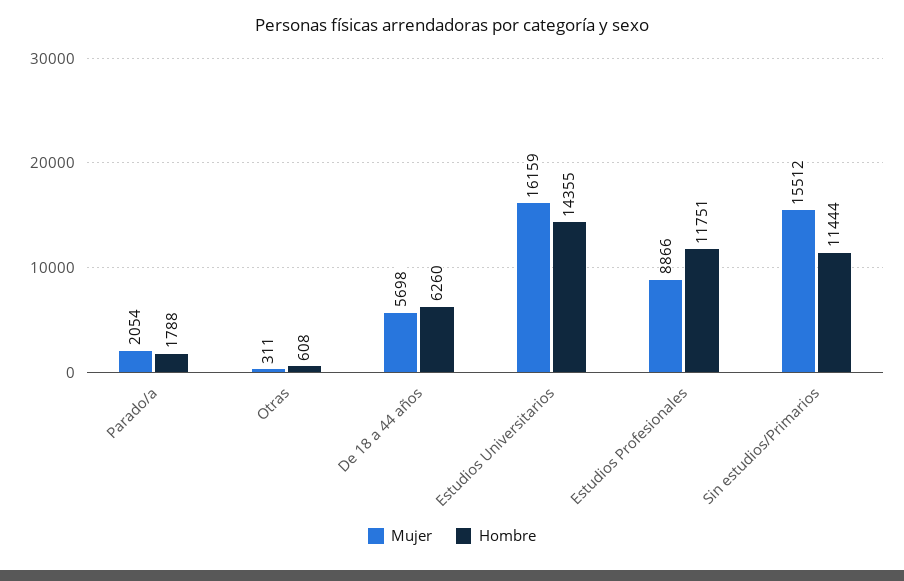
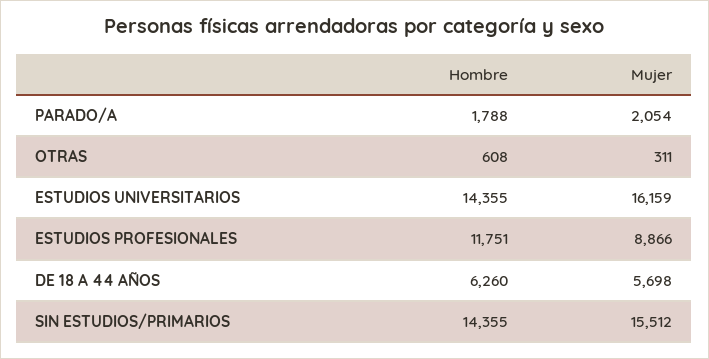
Hombre, Sin estudios/Primarios: 11444 -> 14355

